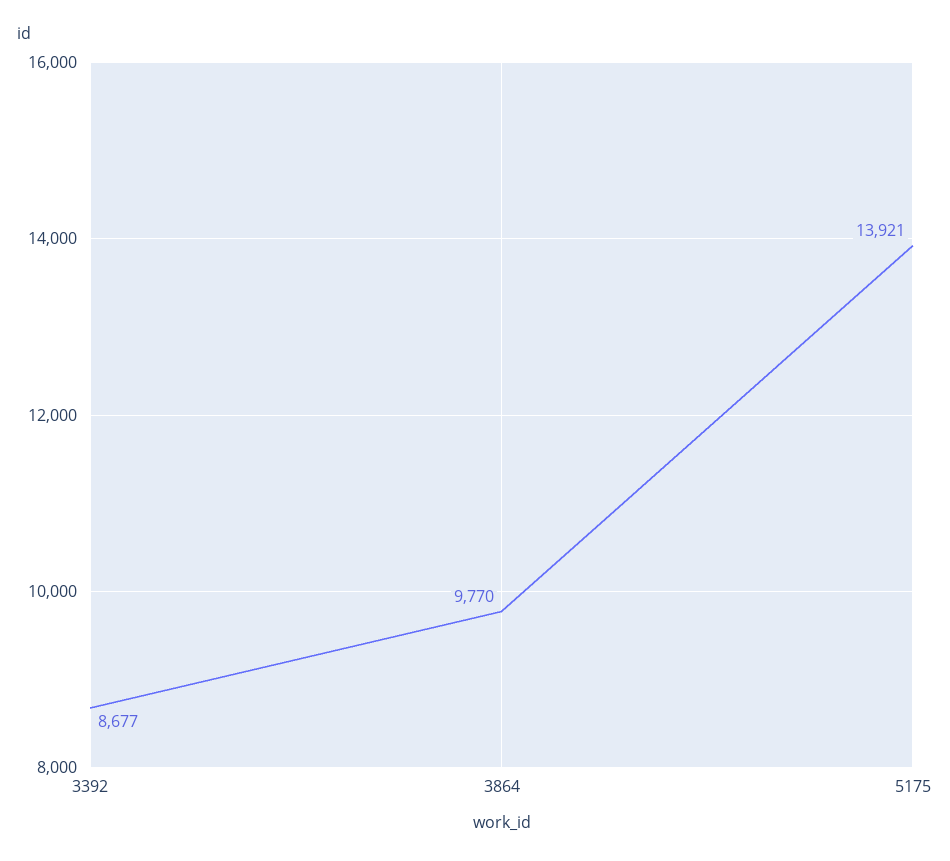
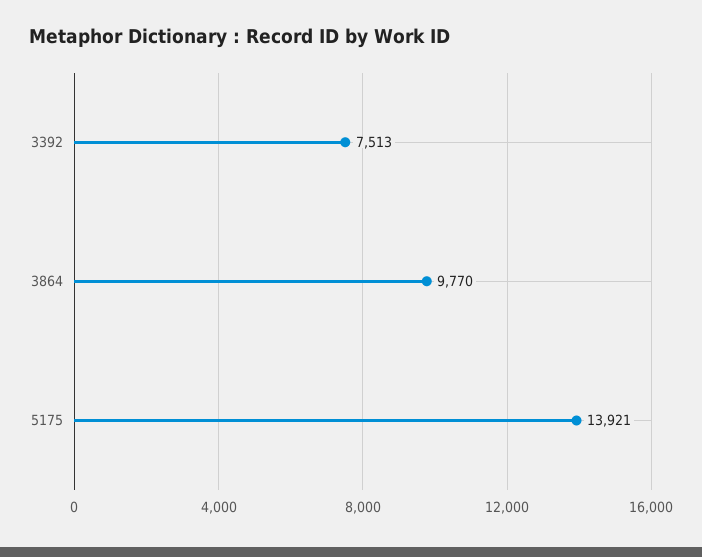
3392: 8677 -> 7513

